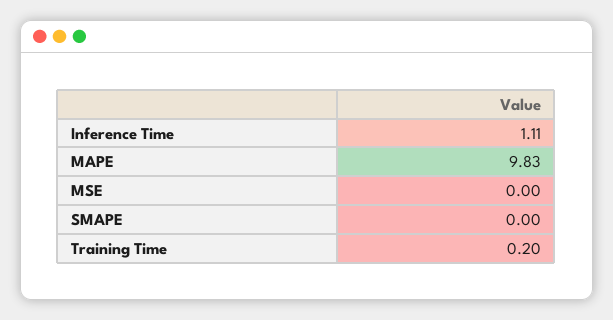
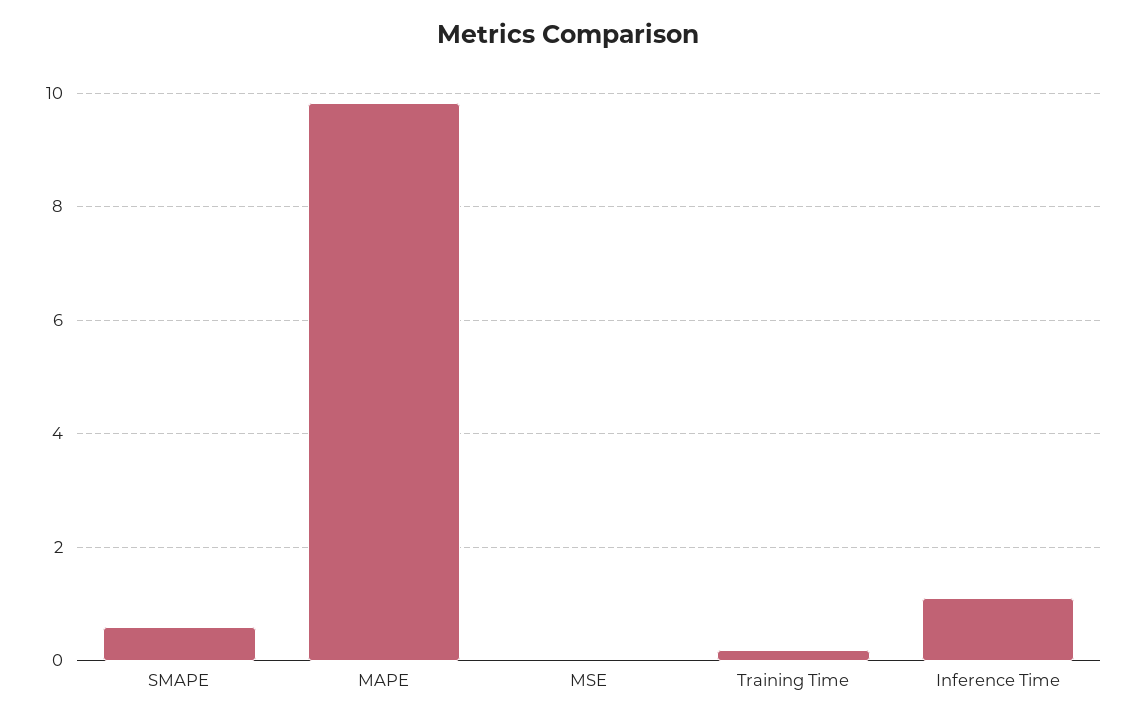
SMAPE: 0 -> 0.6

